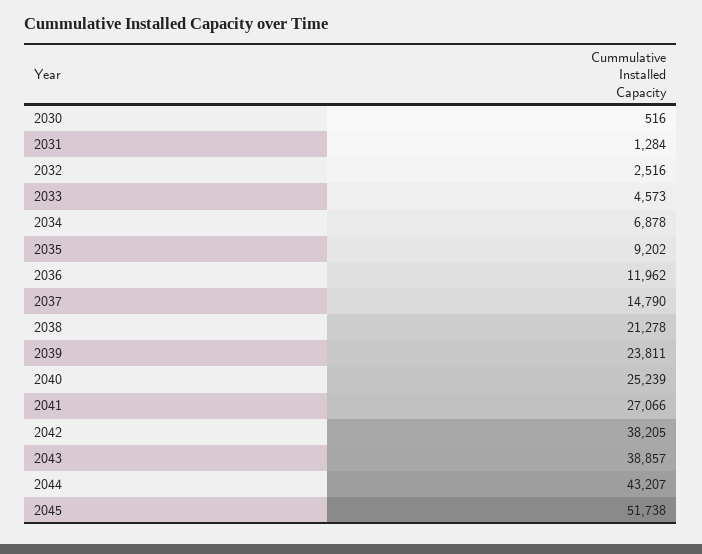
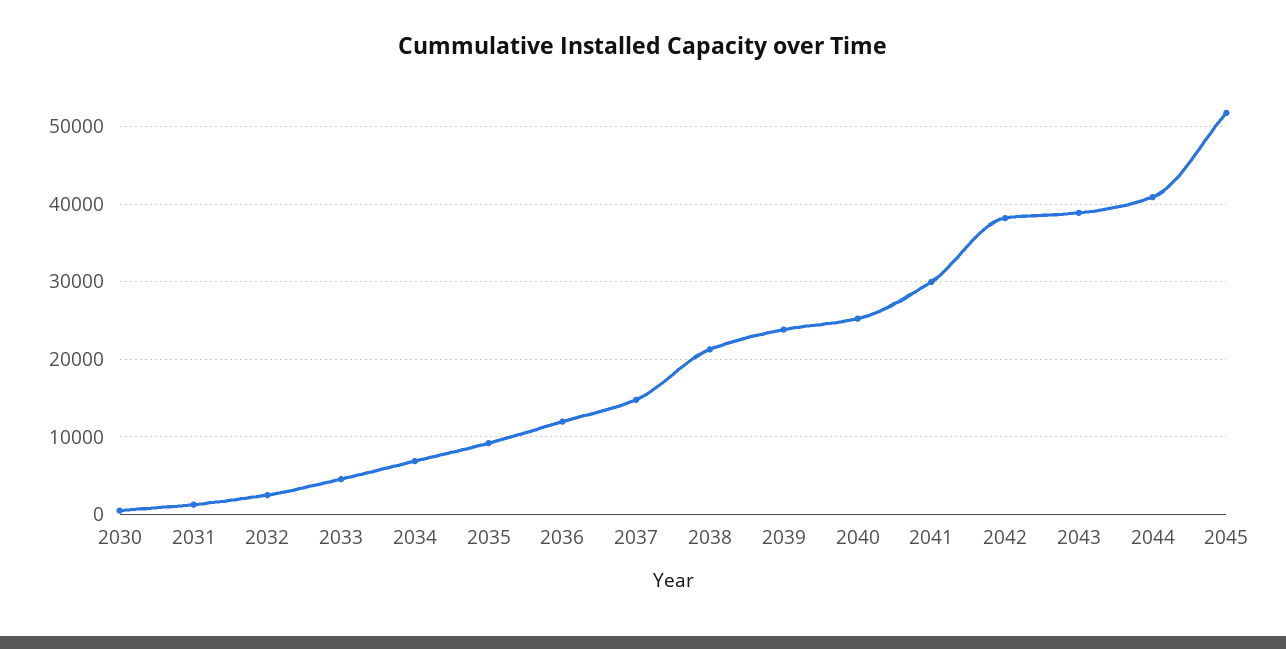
2041: 27066 -> 30000
2044: 43207 -> 41000

